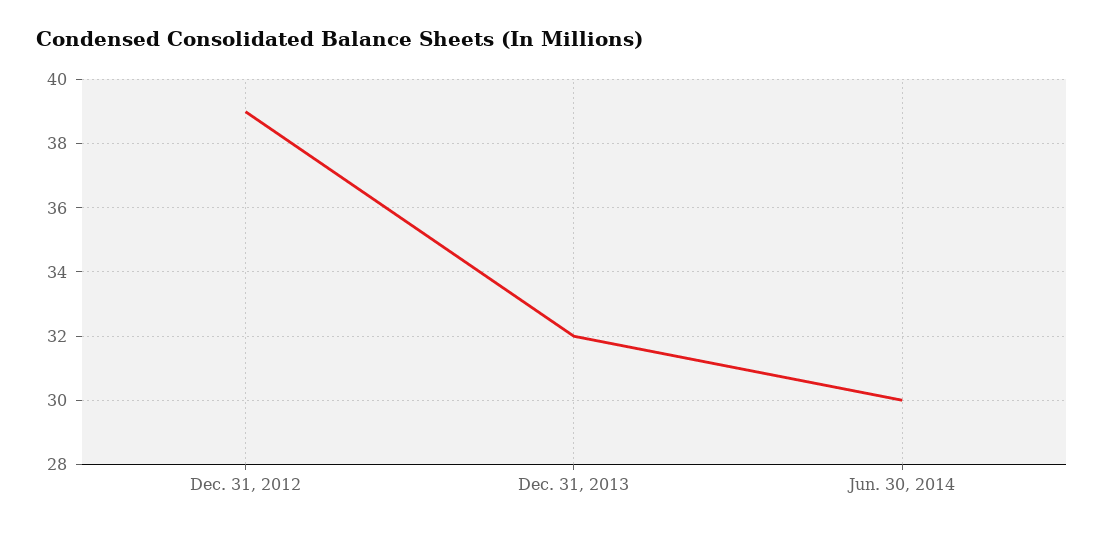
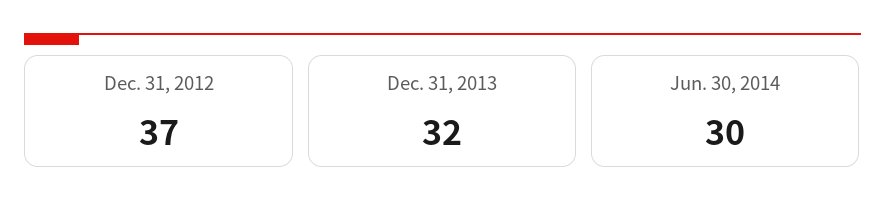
Dec. 31, 2012: 39 -> 37

